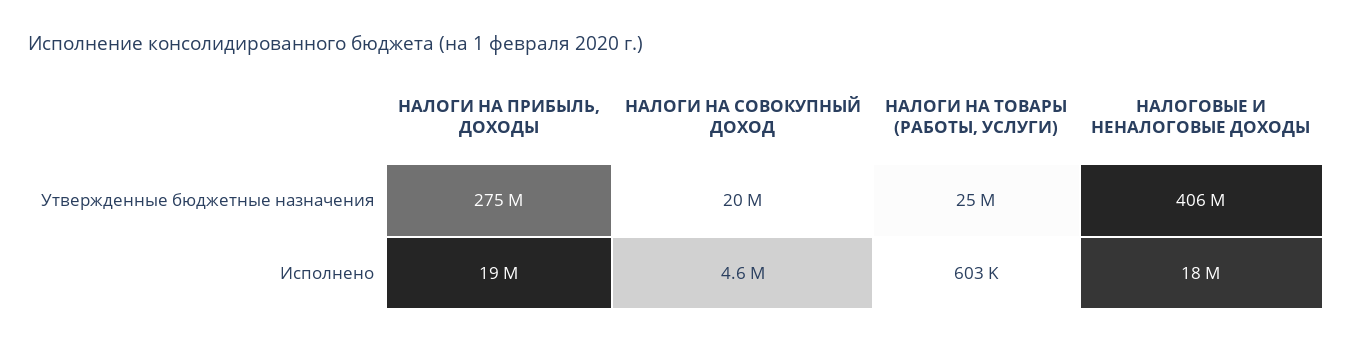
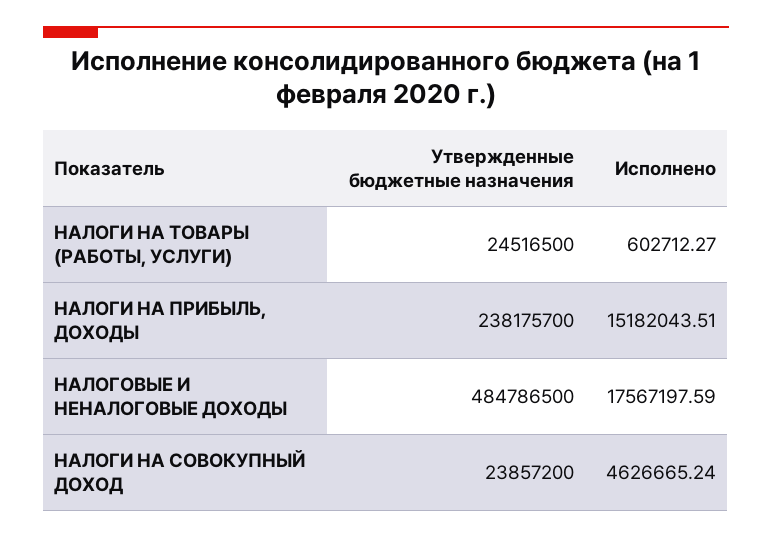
НАЛОГИ НА ПРИБЫЛЬ, ДОХОДЫ, Утвержденные бюджетные назначения: 275000000 -> 238175700
НАЛОГИ НА СОВОКУПНЫЙ ДОХОД, Утвержденные бюджетные назначения: 20000000 -> 23857200
НАЛОГОВЫЕ И НЕНАЛОГОВЫЕ ДОХОДЫ, Утвержденные бюджетные назначения: 406000000 -> 484786500
НАЛОГИ НА ПРИБЫЛЬ, ДОХОДЫ, Исполнено: 19000000 -> 15182043.51

